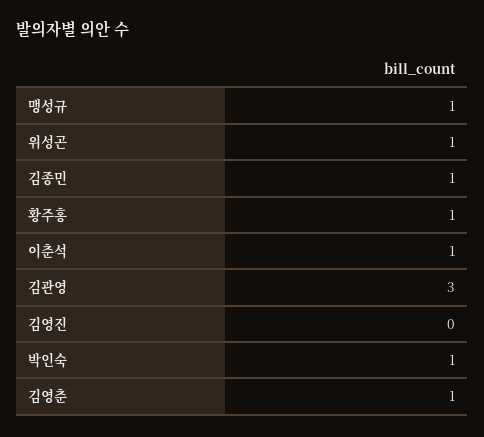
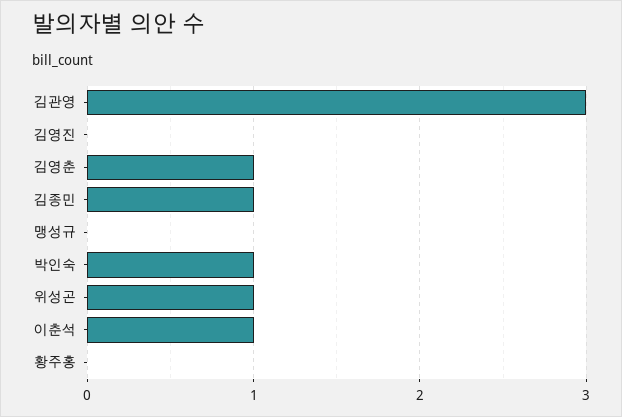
맹성규: 1 -> 0
황주홍: 1 -> 0

